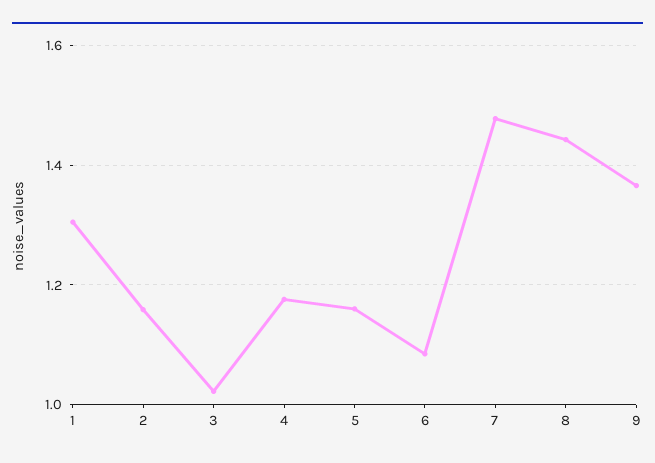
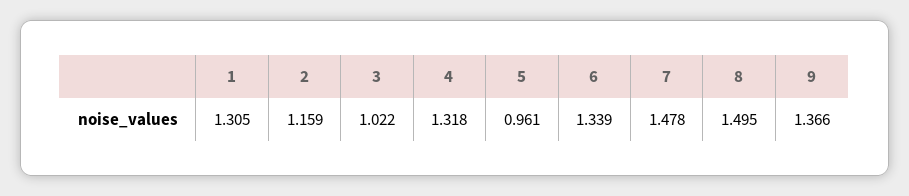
4: 1.18 -> 1.318
5: 1.16 -> 0.961
6: 1.08 -> 1.339
8: 1.44 -> 1.495

